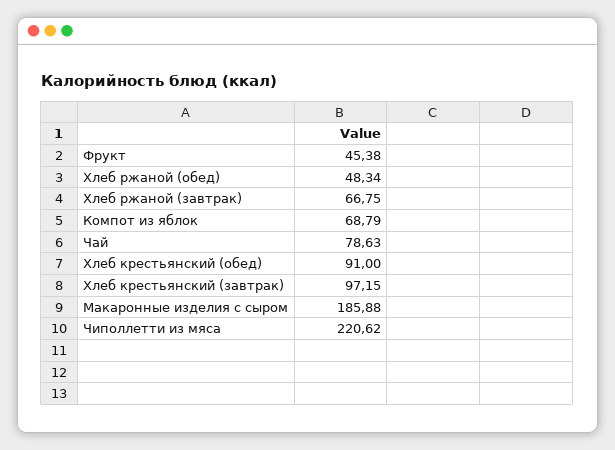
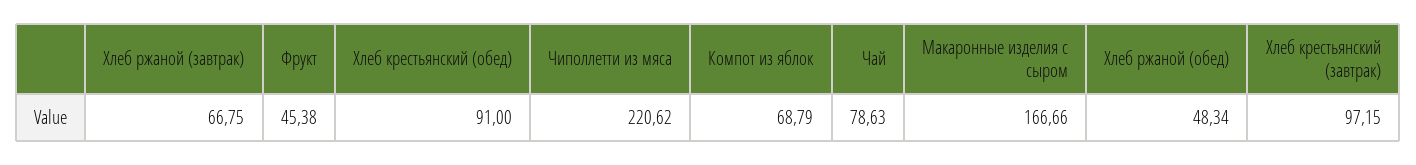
Макаронные изделия с сыром: 185.88 -> 166.66

